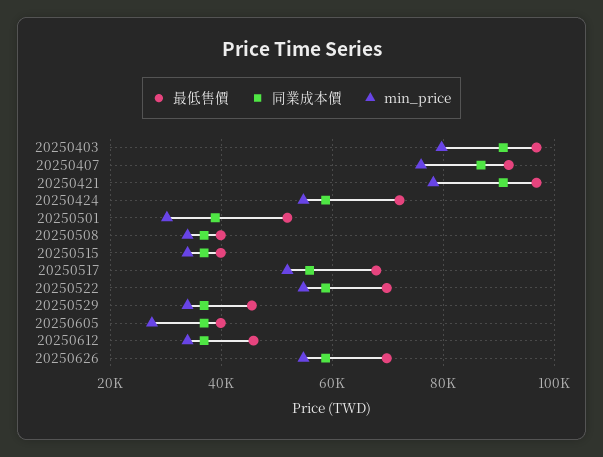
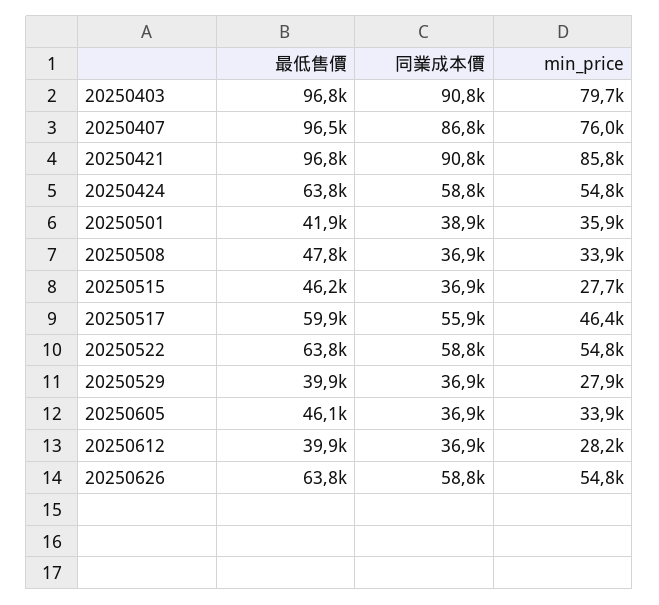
最低售價, 20250407: 92000 -> 96500
min_price, 20250421: 78000 -> 85800
最低售價, 20250424: 72000 -> 63800
最低售價, 20250501: 52000 -> 41900
min_price, 20250501: 30000 -> 35900
最低售價, 20250508: 40000 -> 47800
最低售價, 20250515: 40000 -> 46200
min_price, 20250515: 34000 -> 27700
最低售價, 20250517: 68000 -> 59900
min_price, 20250517: 52000 -> 46400
最低售價, 20250522: 70000 -> 63800
最低售價, 20250529: 46000 -> 39900
min_price, 20250529: 34000 -> 27900
最低售價, 20250605: 40000 -> 46100
min_price, 20250605: 28000 -> 33900
最低售價, 20250612: 46000 -> 39900
min_price, 20250612: 34000 -> 28200
最低售價, 20250626: 70000 -> 63800

